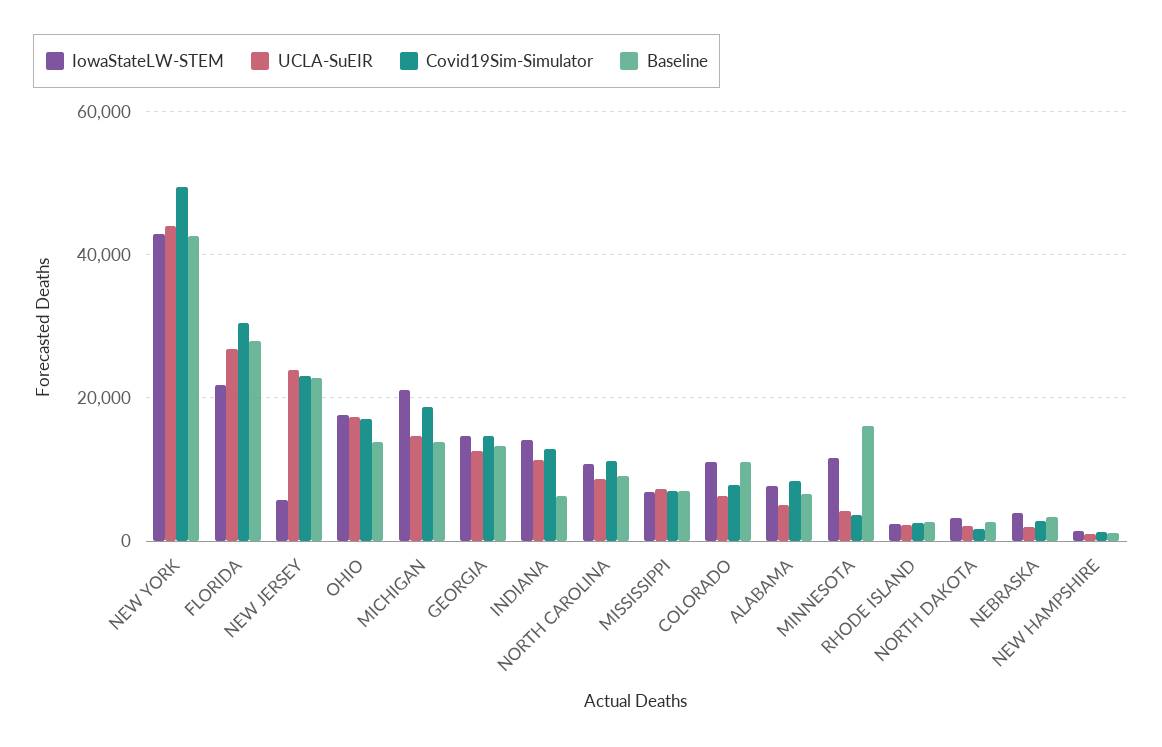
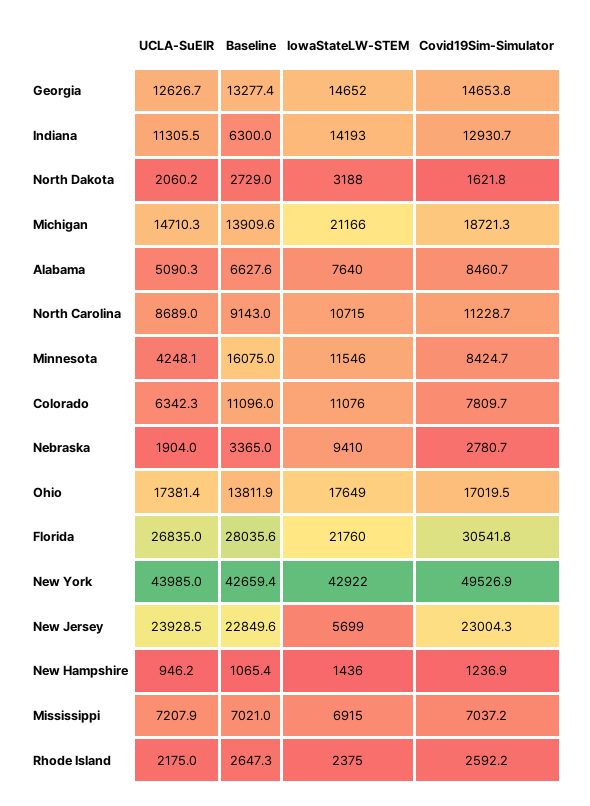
Covid19Sim-Simulator, MINNESOTA: 4000 -> 8424.7
IowaStateLW-STEM, NEBRASKA: 4000 -> 9410

